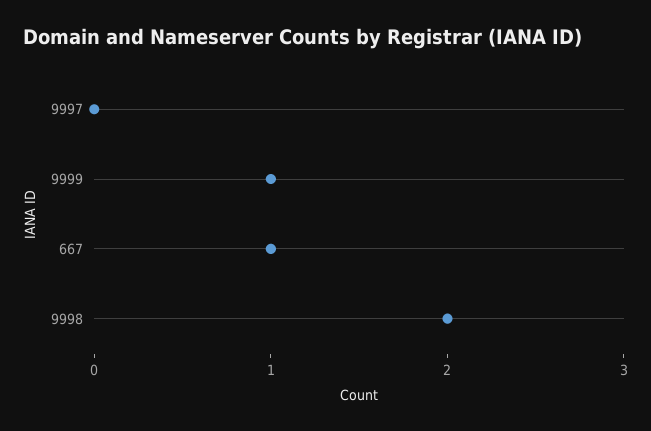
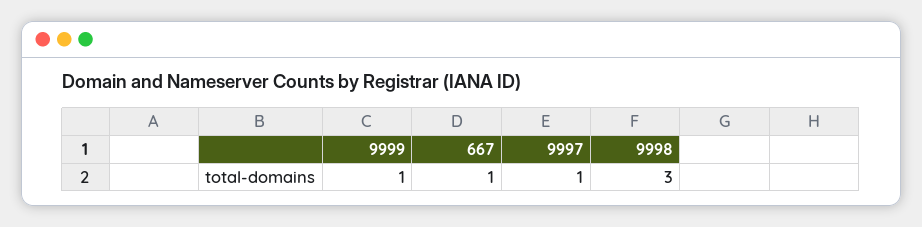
9997: 0 -> 1
9998: 2 -> 3

